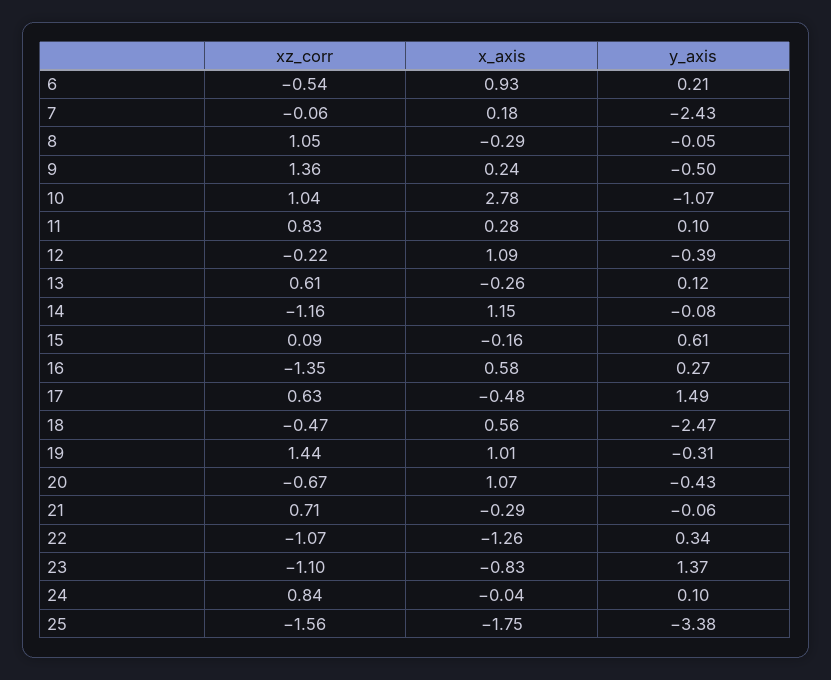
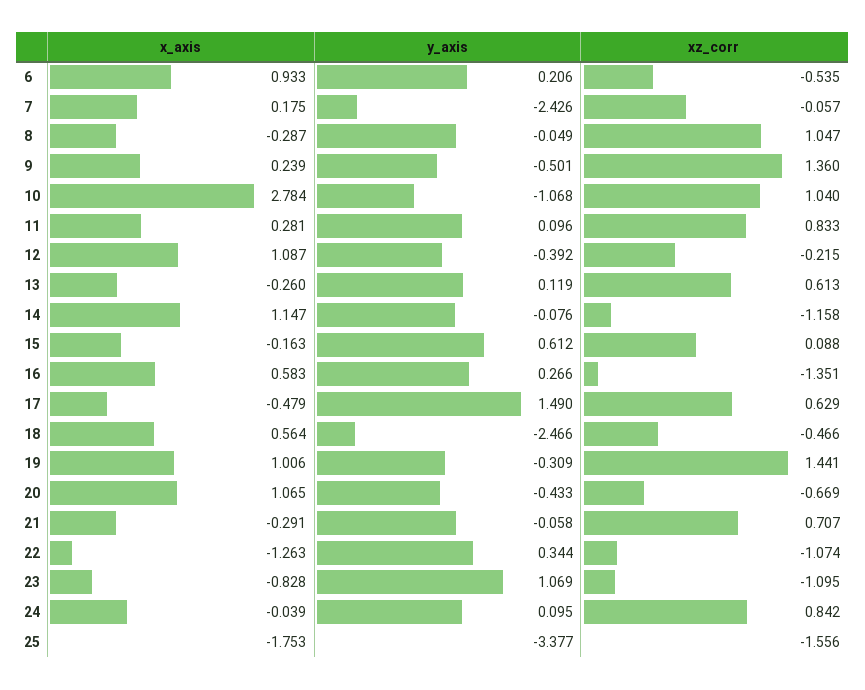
y_axis, 23: 1.37 -> 1.069

